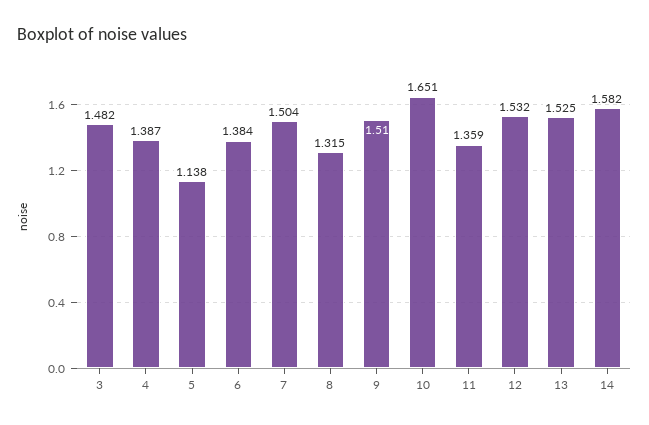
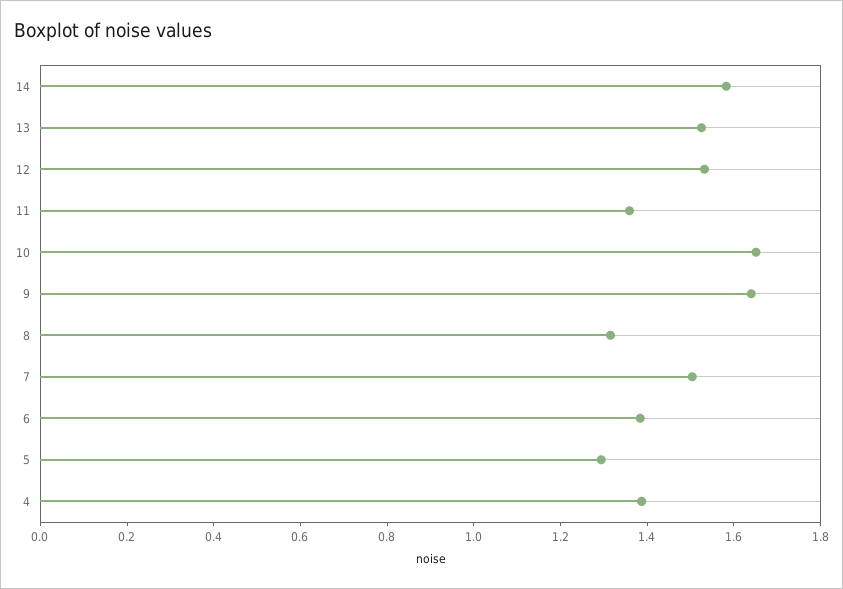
3: 1.482 -> none
5: 1.138 -> 1.3
9: 1.51 -> 1.65

